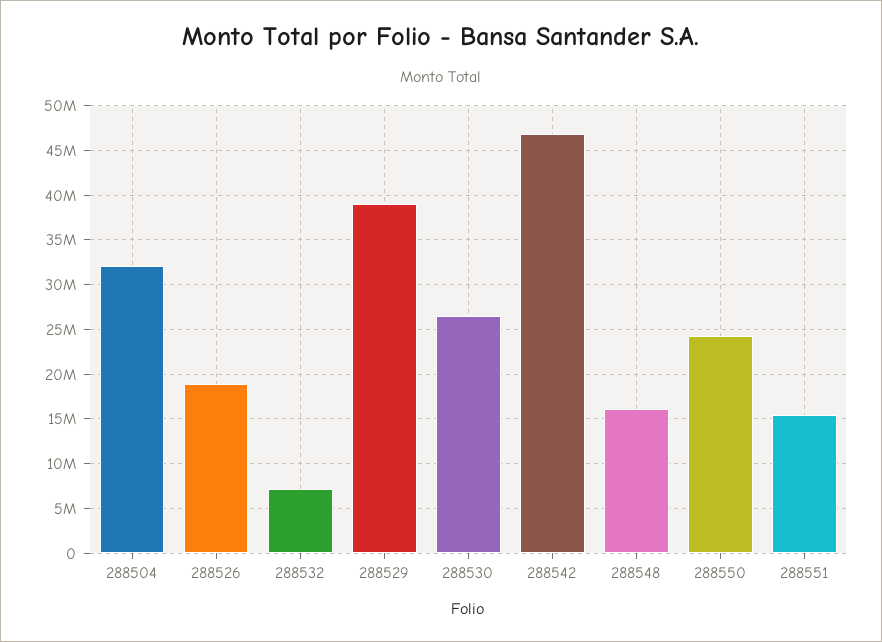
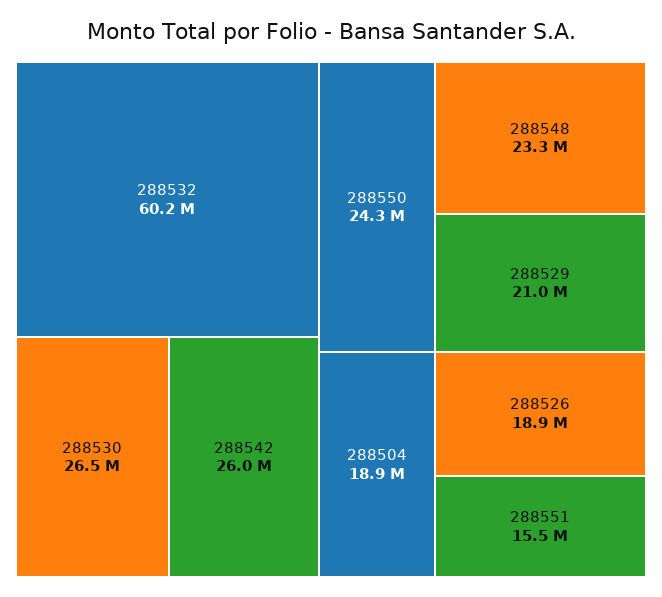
288504: 32000000 -> 18900000
288532: 7000000 -> 60200000
288529: 39000000 -> 21000000
288542: 47000000 -> 26000000
288548: 16000000 -> 23300000

